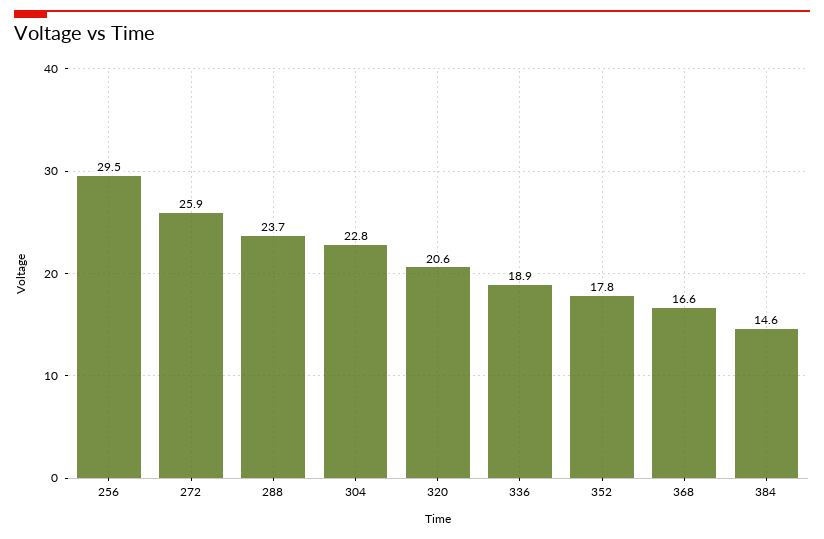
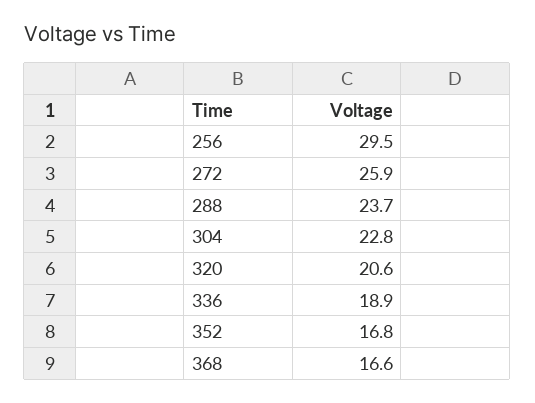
352: 17.8 -> 16.8
384: 14.6 -> none

